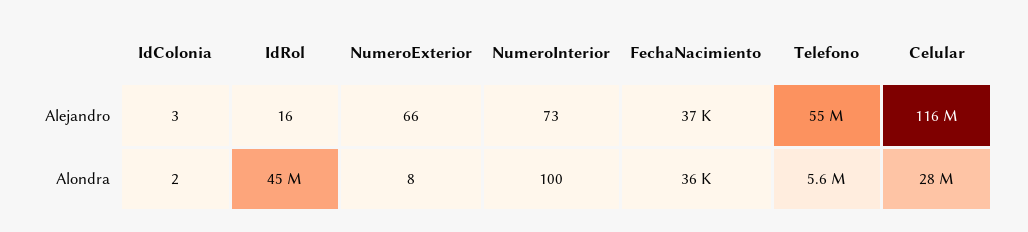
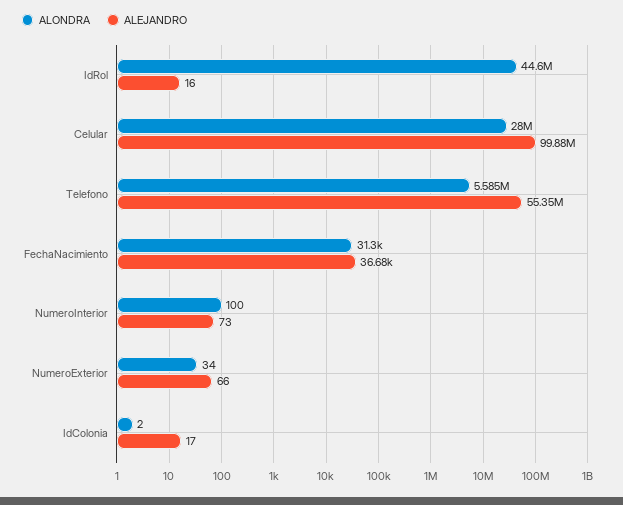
Alejandro, IdColonia: 3 -> 17
Alejandro, Celular: 116000000 -> 99880000
Alondra, NumeroExterior: 8 -> 34
Alondra, FechaNacimiento: 36000 -> 31300

